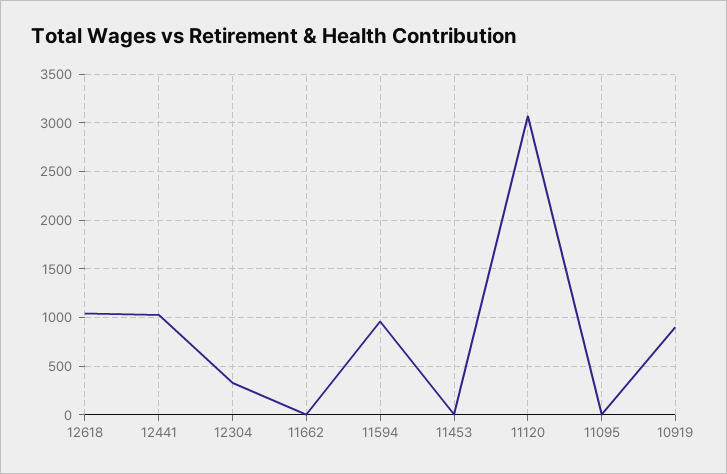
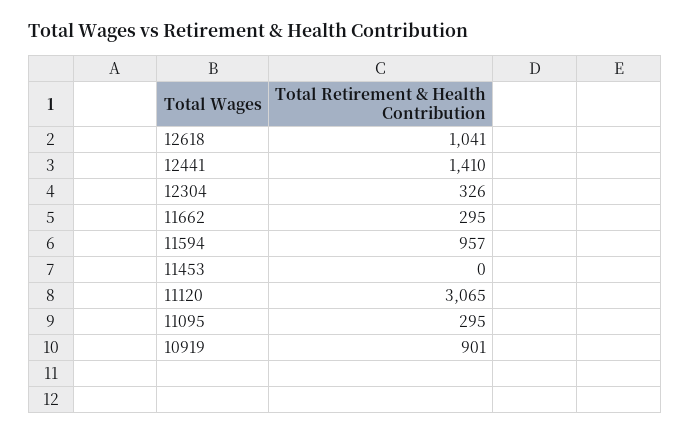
12441: 1000 -> 1410
11662: 0 -> 295
11095: 0 -> 295

